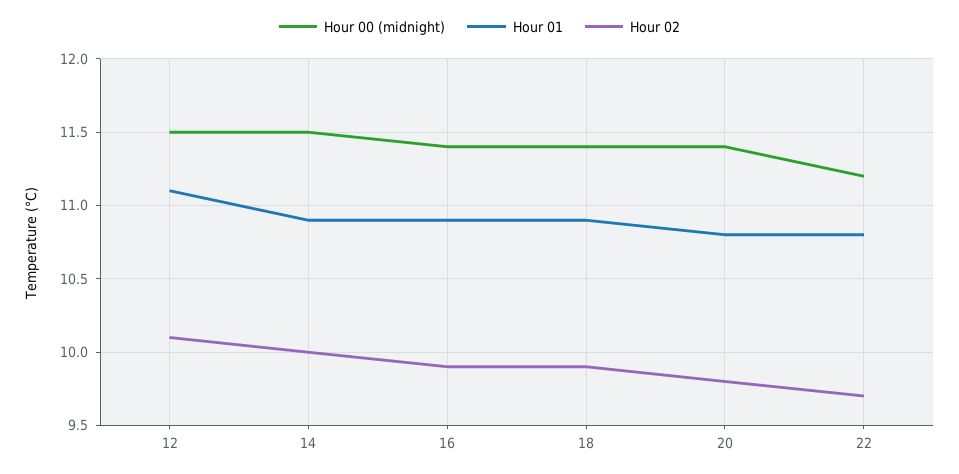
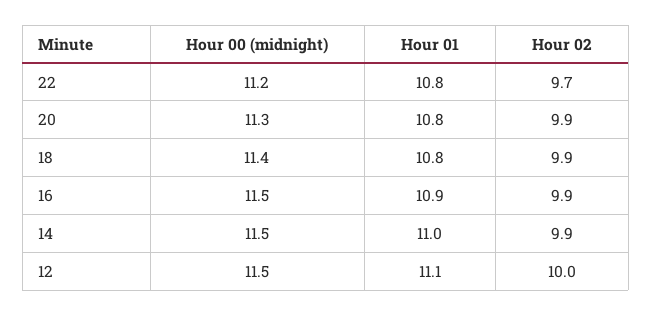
Hour 02, 12: 10.1 -> 10
Hour 01, 14: 10.9 -> 11
Hour 02, 14: 10 -> 9.9
Hour 00 (midnight), 16: 11.4 -> 11.5
Hour 01, 18: 10.9 -> 10.8
Hour 00 (midnight), 20: 11.4 -> 11.3
Hour 02, 20: 9.8 -> 9.9

